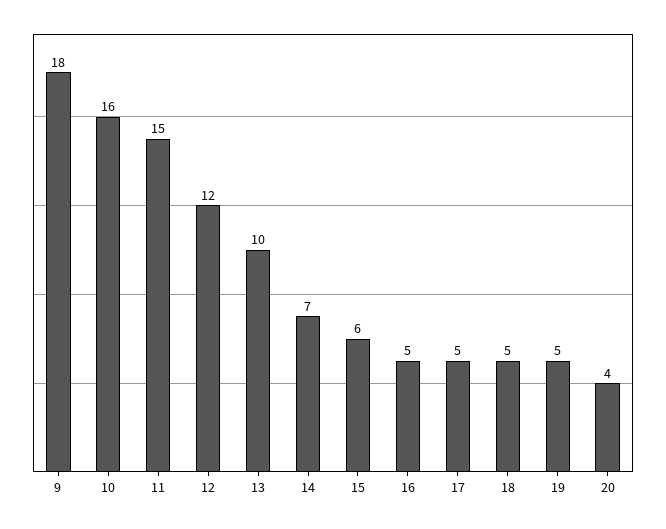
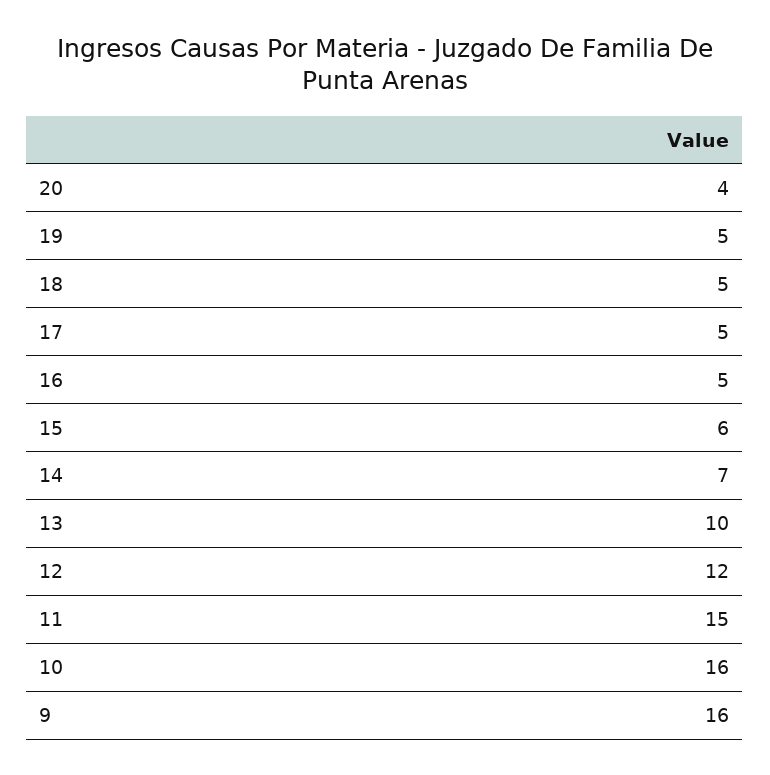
9: 18 -> 16

